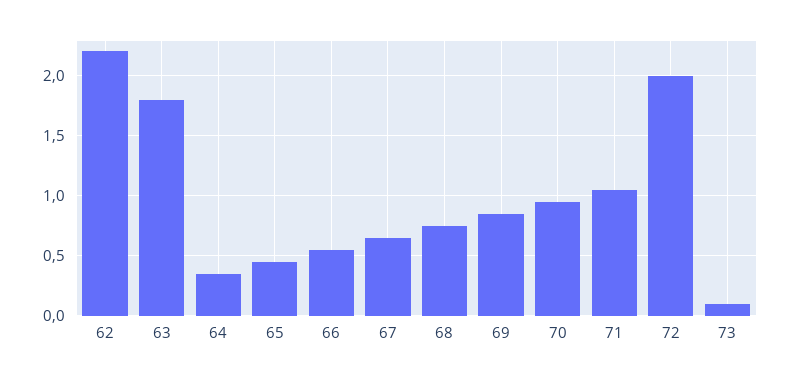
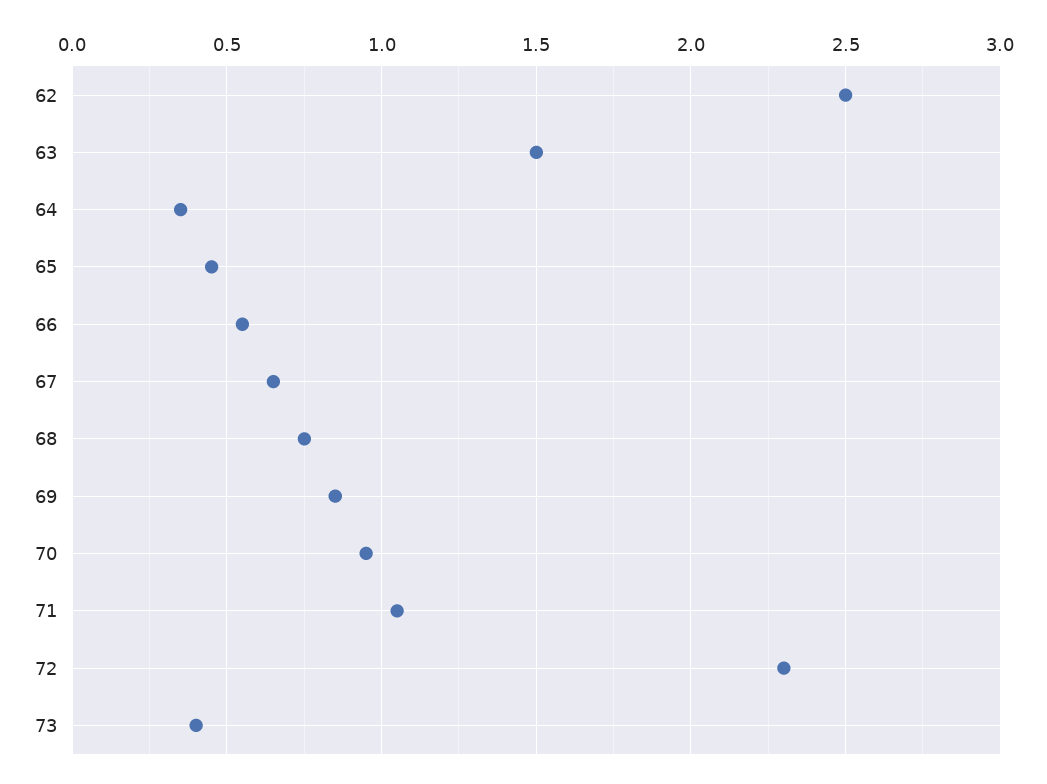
62: 2.2 -> 2.5
63: 1.8 -> 1.5
72: 2 -> 2.3
73: 0.1 -> 0.4

